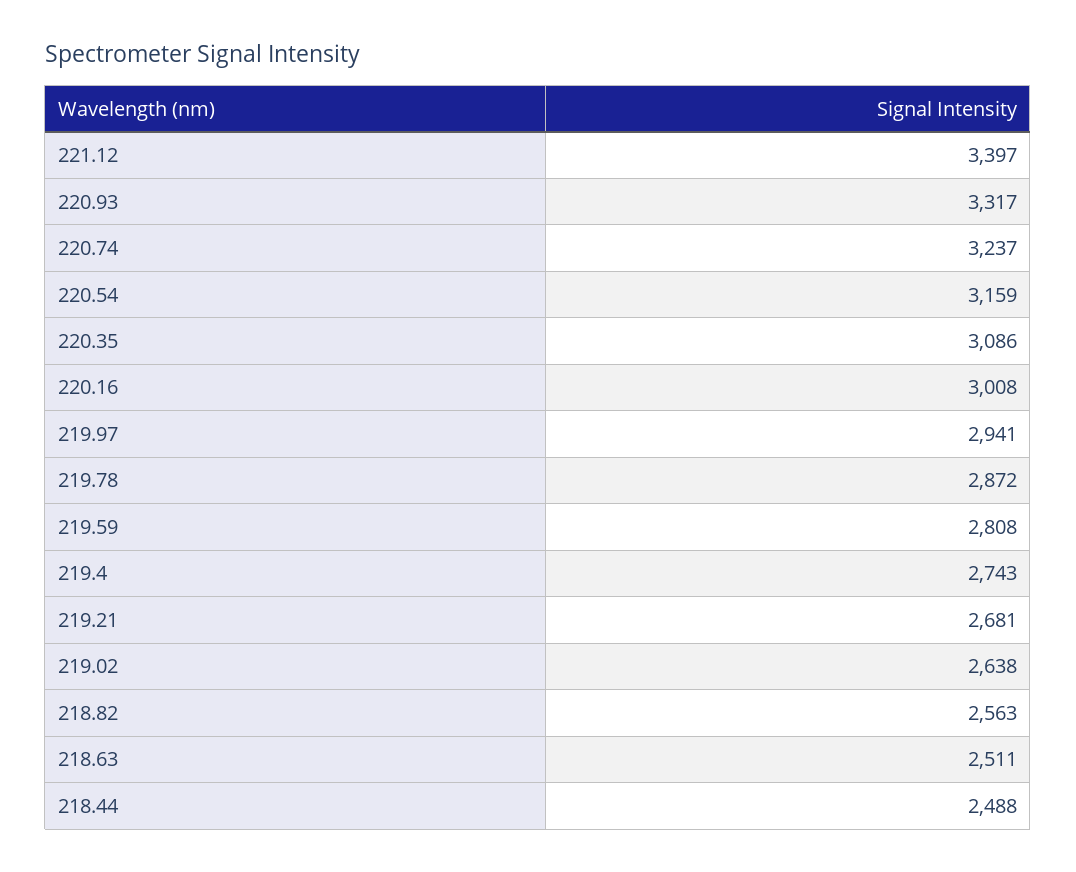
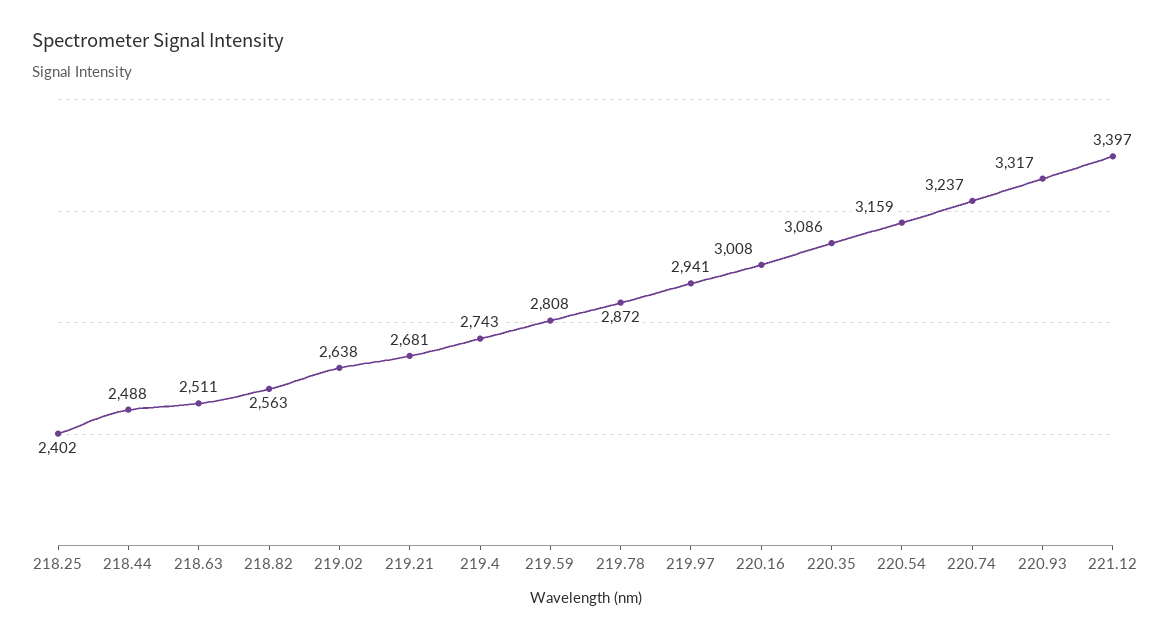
218.25: none -> 2402

